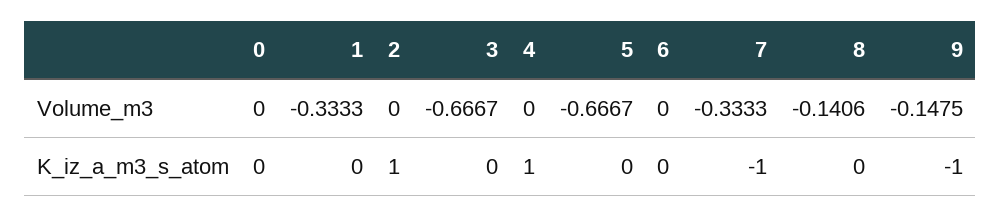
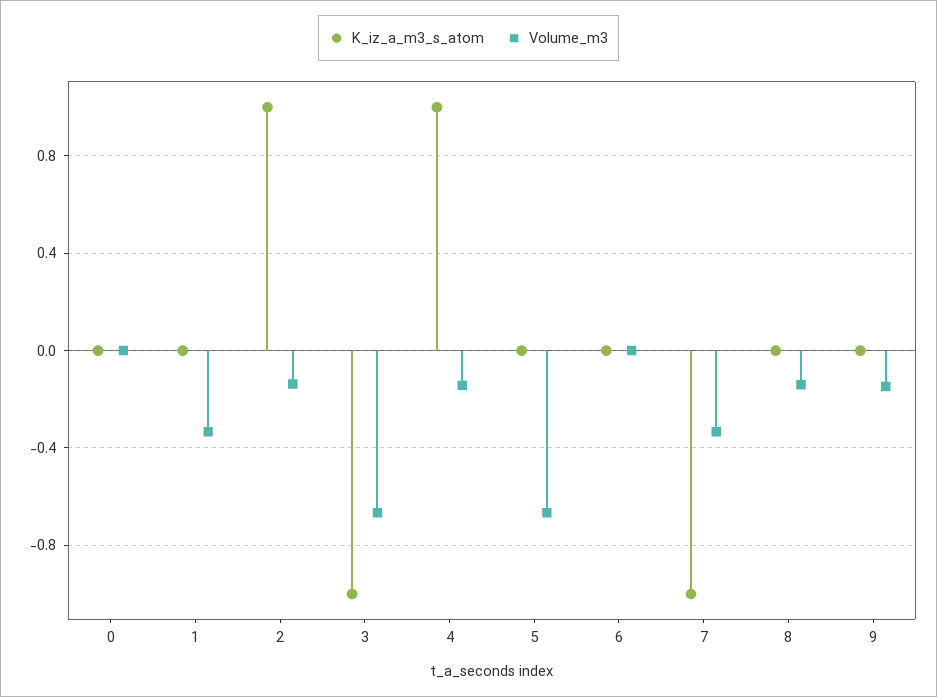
Volume_m3, 2: 0 -> -0.15
Volume_m3, 4: 0 -> -0.15
K_iz_a_m3_s_atom, 3: 0 -> -1
K_iz_a_m3_s_atom, 9: -1 -> 0

